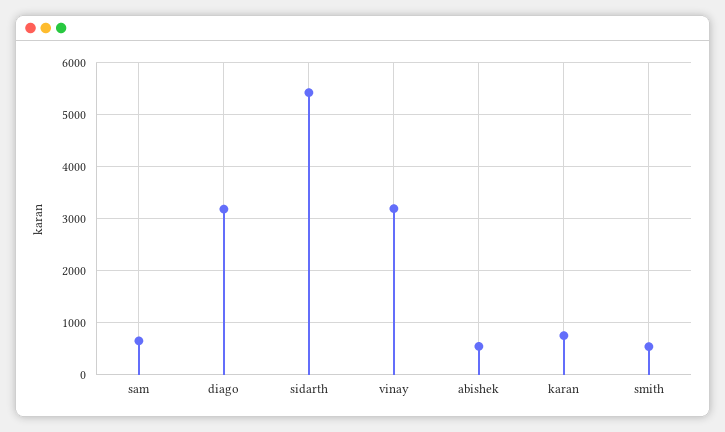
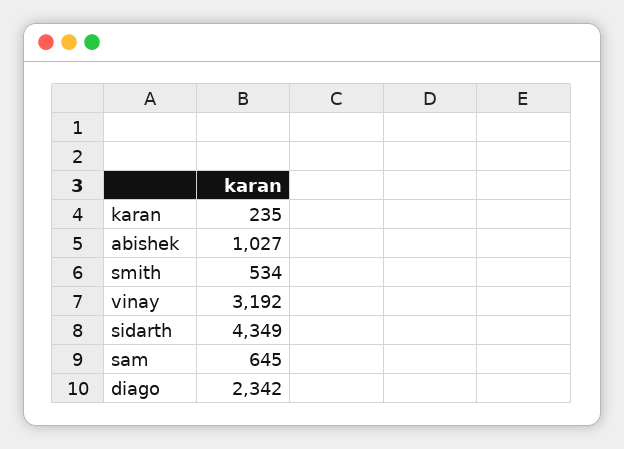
diago: 3200 -> 2342
sidarth: 5400 -> 4349
abishek: 600 -> 1027
karan: 800 -> 235

